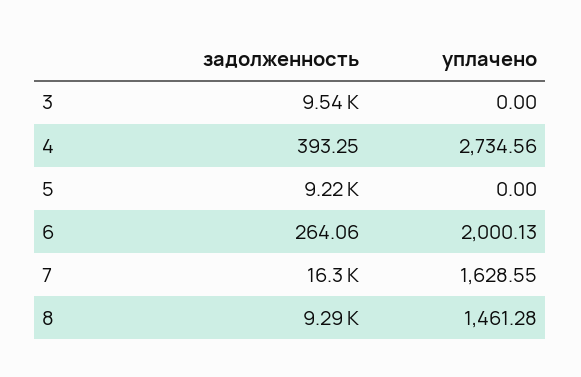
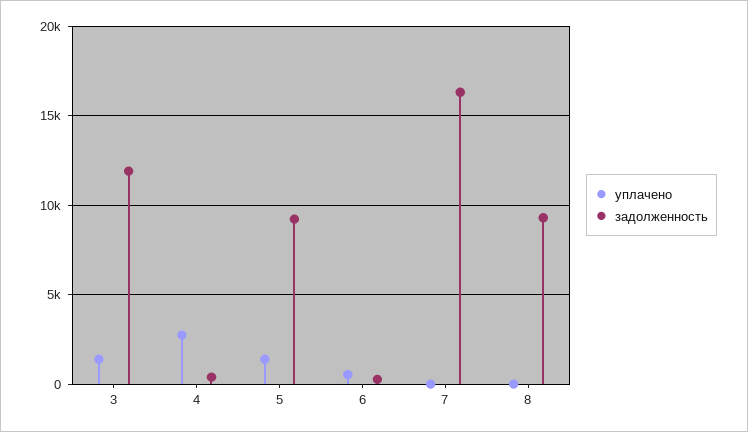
задолженность, 3: 9540 -> 12000
уплачено, 3: 0 -> 1500
уплачено, 5: 0 -> 1500
уплачено, 6: 2000.13 -> 500
уплачено, 7: 1628.55 -> 0
уплачено, 8: 1461.28 -> 0

